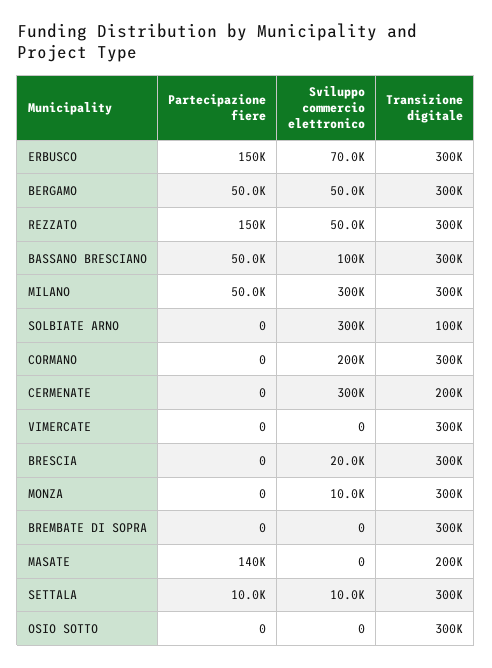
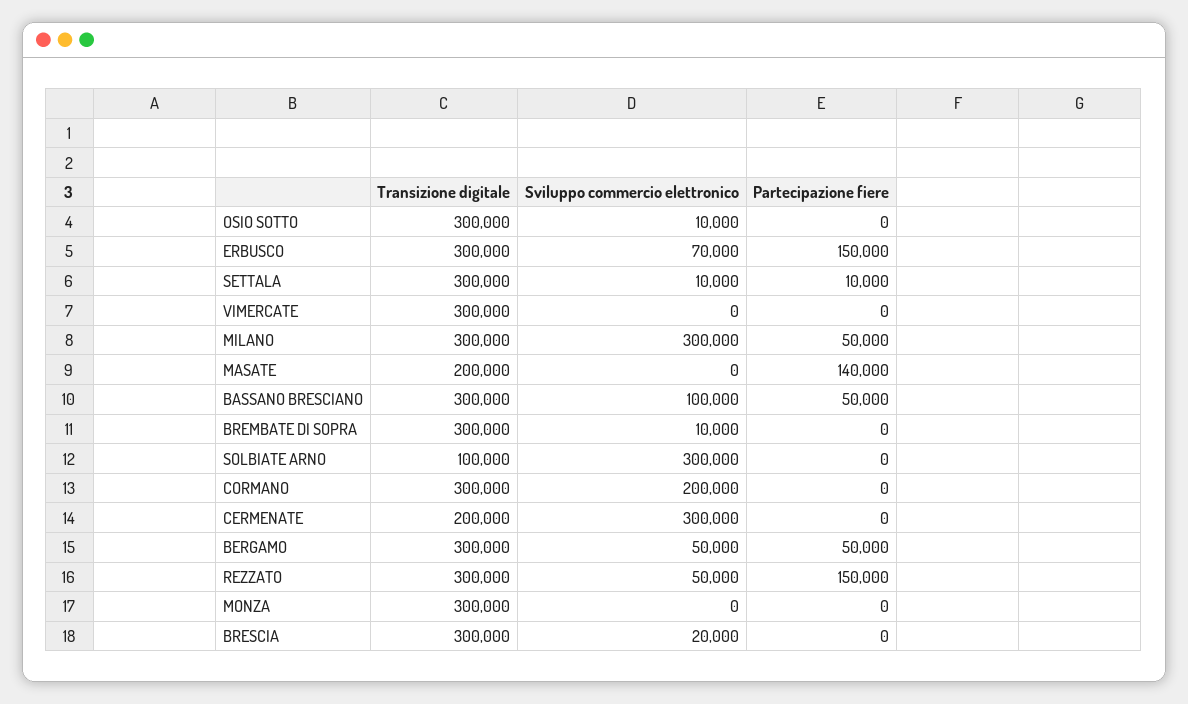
Sviluppo commercio elettronico, MONZA: 10000 -> 0
Sviluppo commercio elettronico, BREMBATE DI SOPRA: 0 -> 10000
Sviluppo commercio elettronico, OSIO SOTTO: 0 -> 10000

